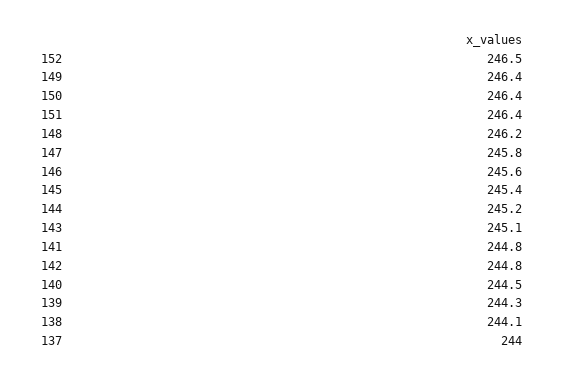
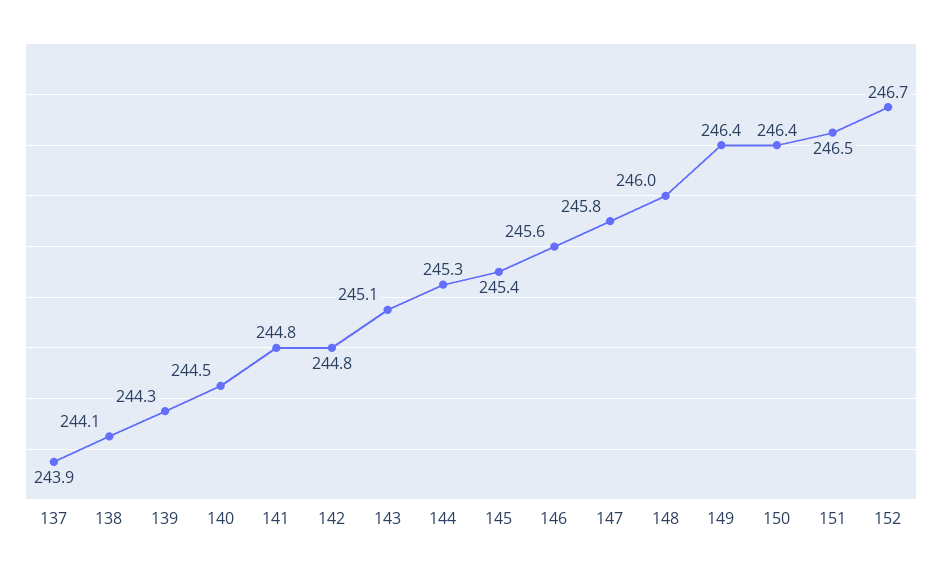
152: 246.5 -> 246.7
151: 246.4 -> 246.5
148: 246.2 -> 246
144: 245.2 -> 245.3
137: 244 -> 243.9

